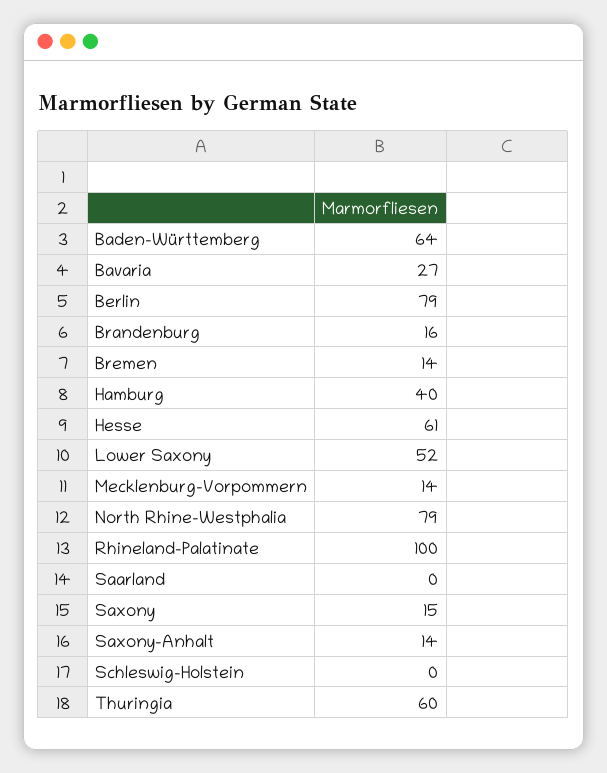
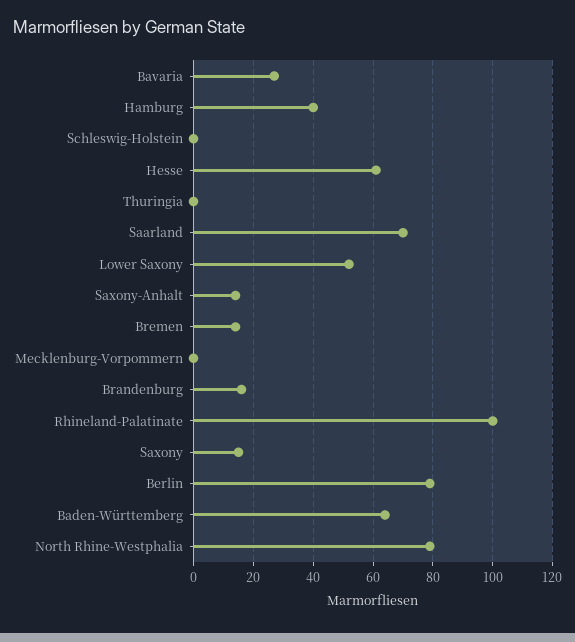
Mecklenburg-Vorpommern: 14 -> 0
Saarland: 0 -> 70
Thuringia: 60 -> 0

